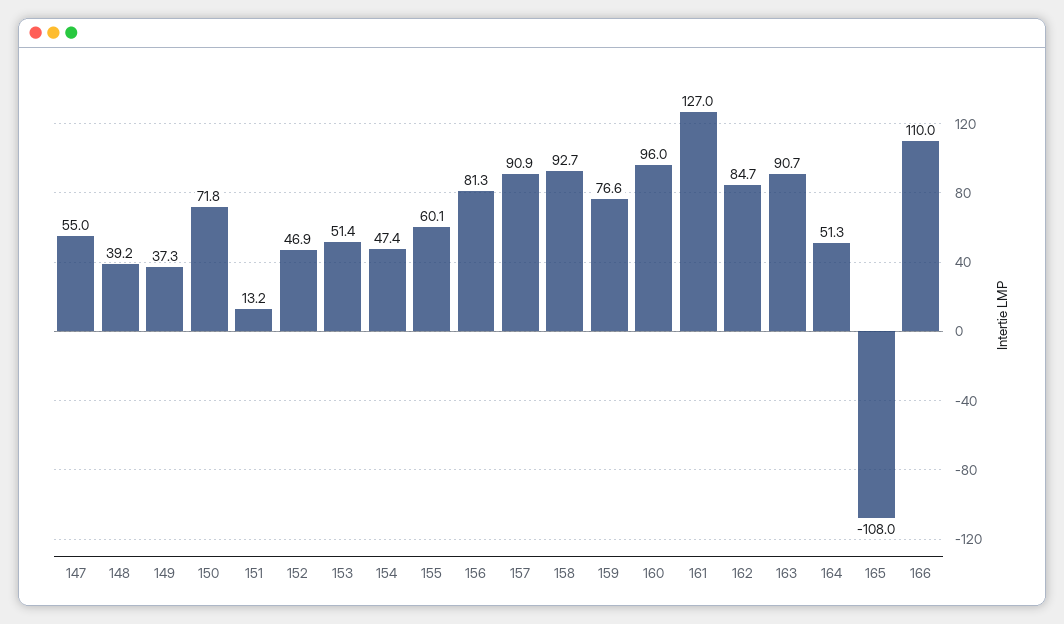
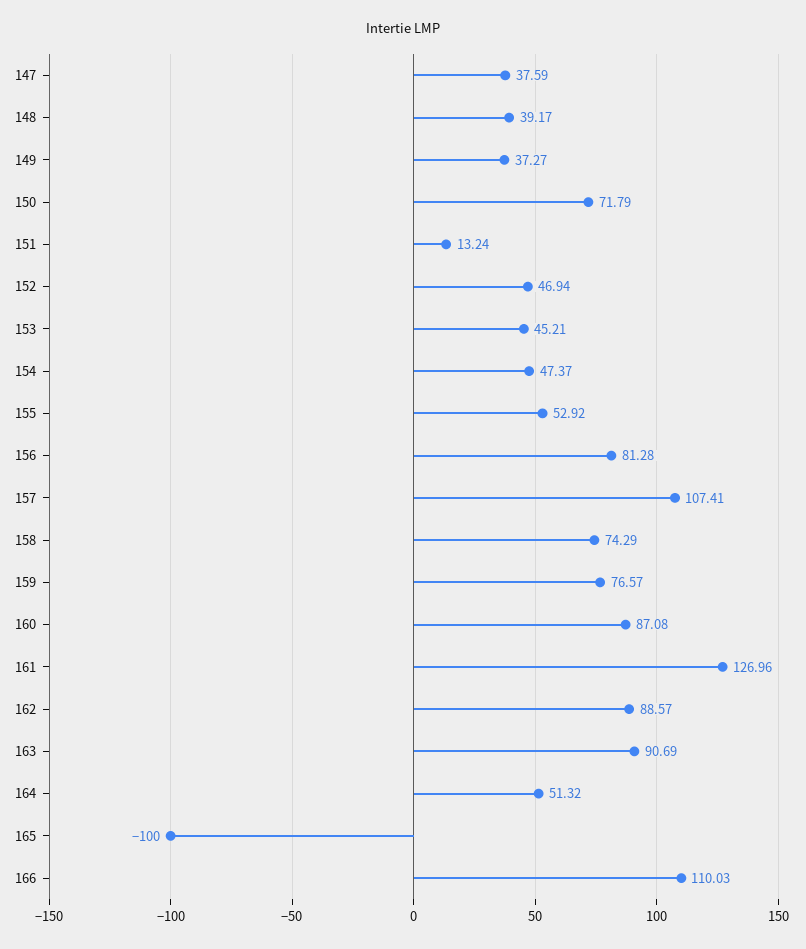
147: 55 -> 37.59
153: 51.4 -> 45.21
155: 60.1 -> 52.92
157: 90.9 -> 107.41
158: 92.7 -> 74.29
160: 96 -> 87.08
162: 84.7 -> 88.57
165: -108 -> -100

